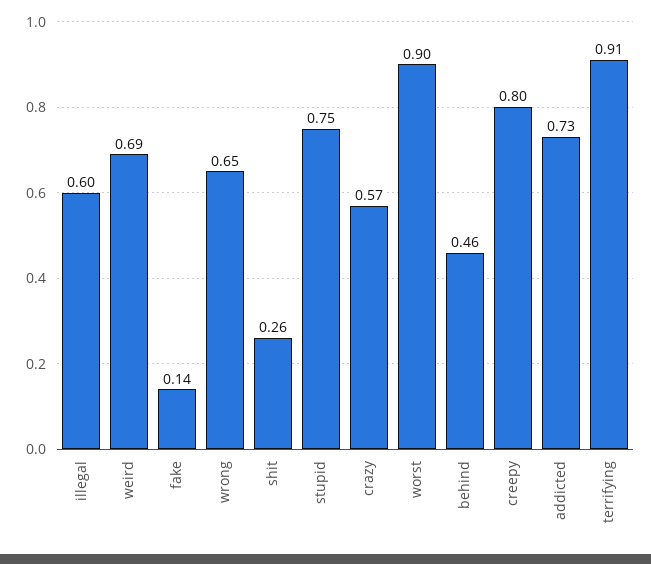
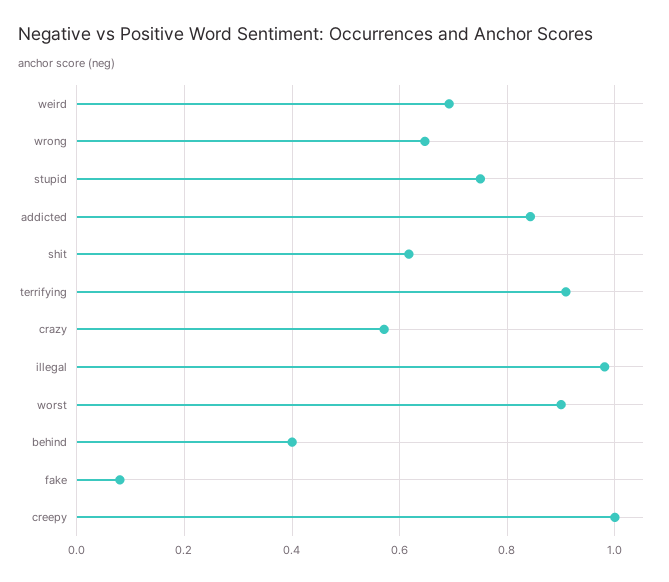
illegal: 0.6 -> 0.98
fake: 0.14 -> 0.08
shit: 0.26 -> 0.62
behind: 0.46 -> 0.4
creepy: 0.8 -> 1
addicted: 0.73 -> 0.84

